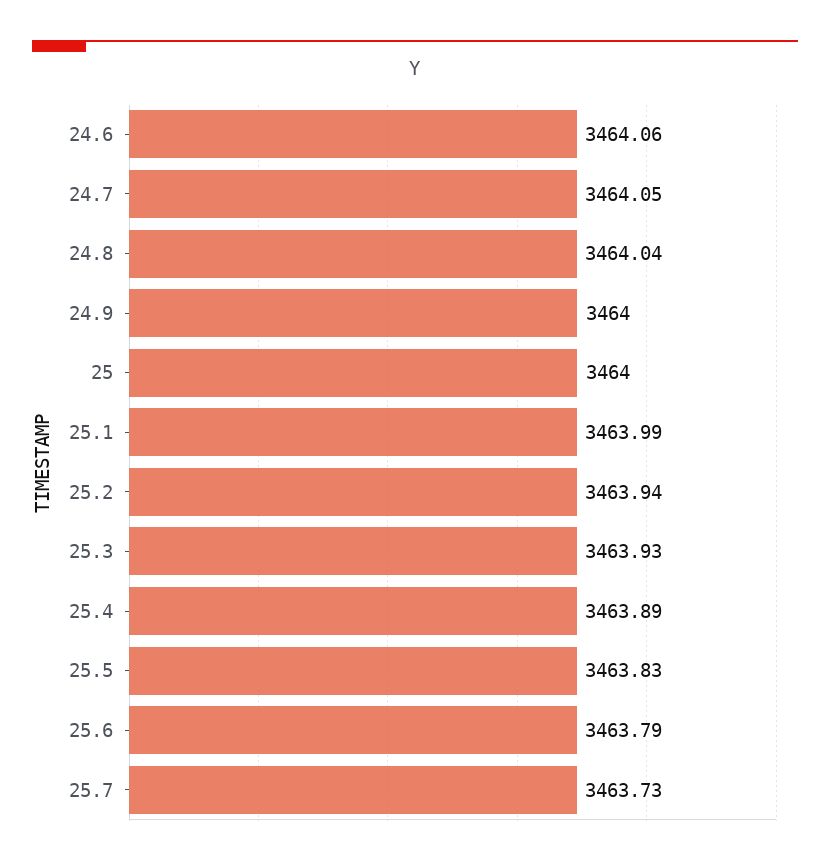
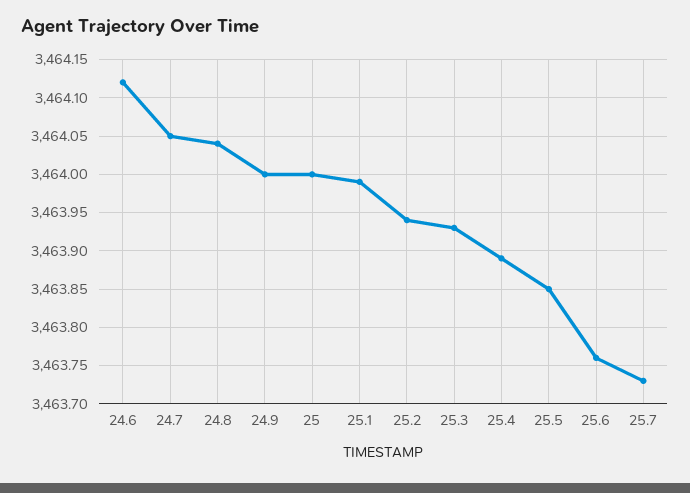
24.6: 3464.06 -> 3464.12
25.5: 3463.83 -> 3463.85
25.6: 3463.79 -> 3463.76

